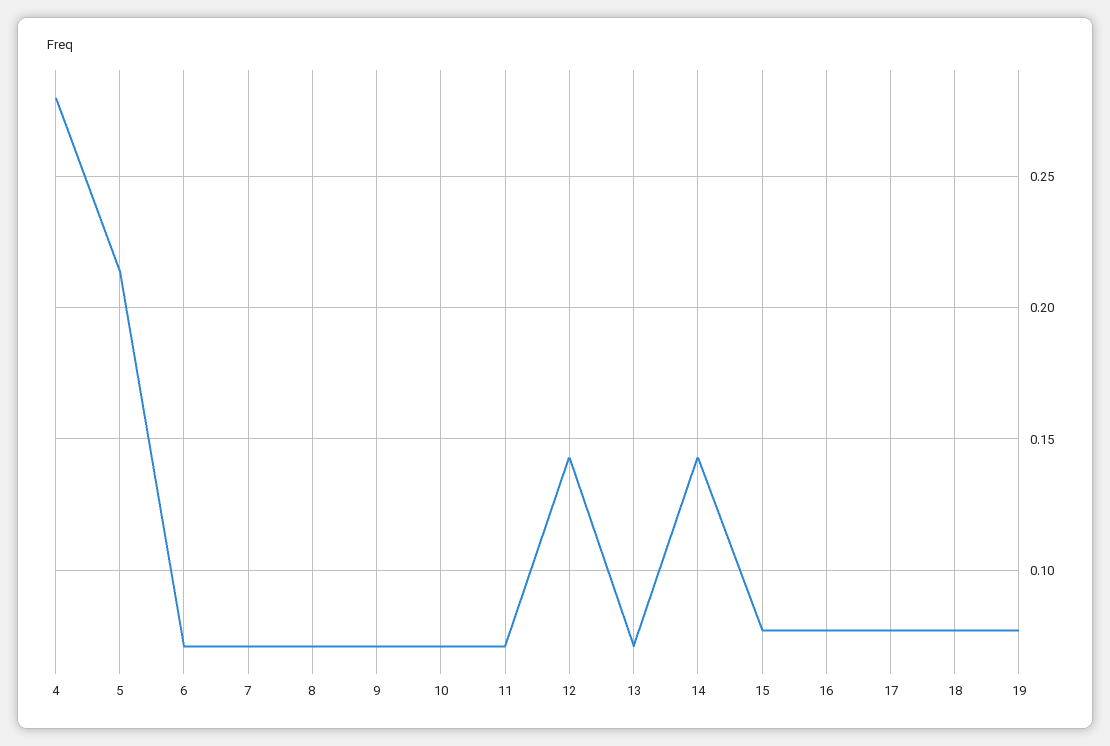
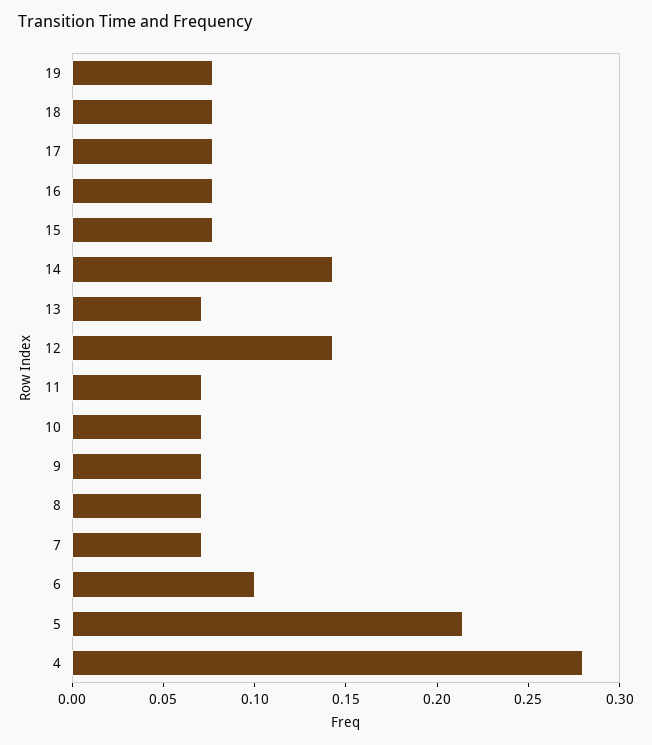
6: 0.07 -> 0.1

